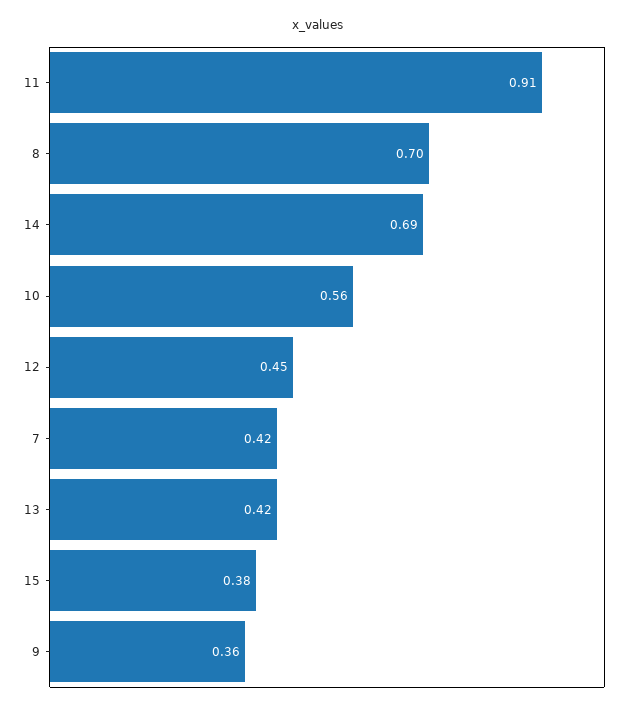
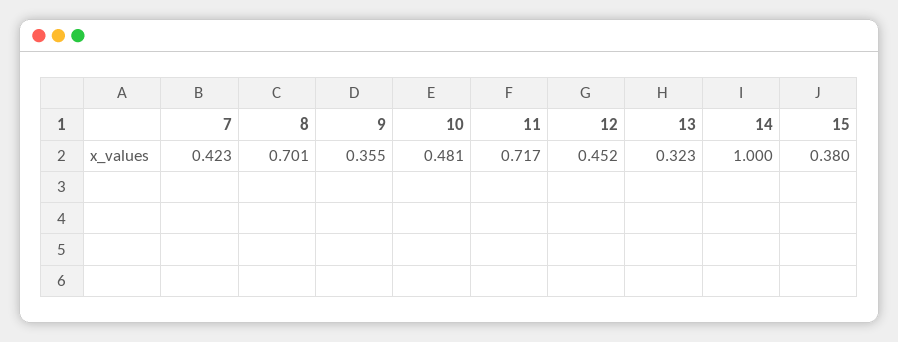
11: 0.91 -> 0.717
14: 0.69 -> 1
10: 0.56 -> 0.481
13: 0.42 -> 0.323

